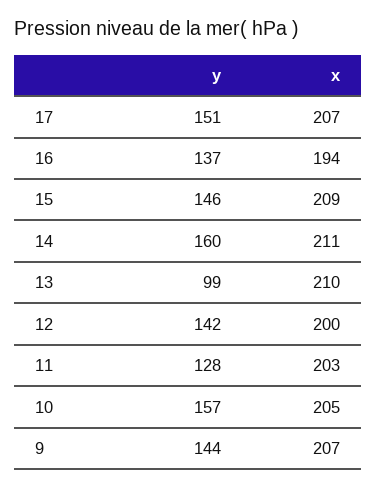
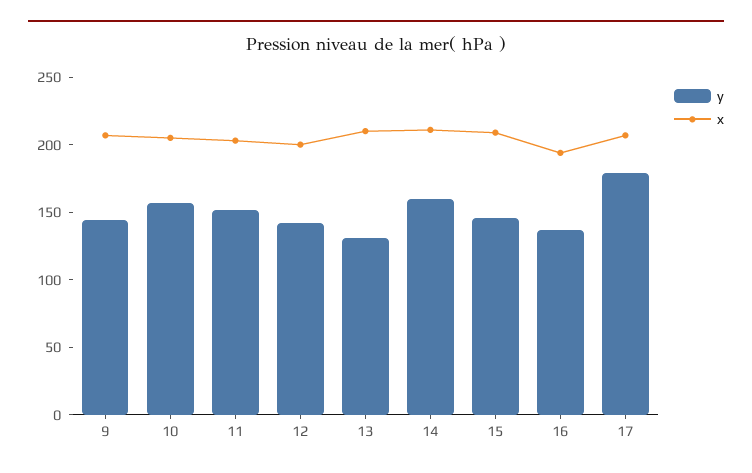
y, 17: 151 -> 180
y, 13: 99 -> 130
y, 11: 128 -> 150

